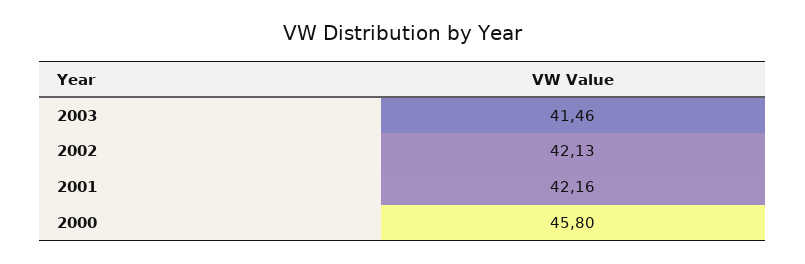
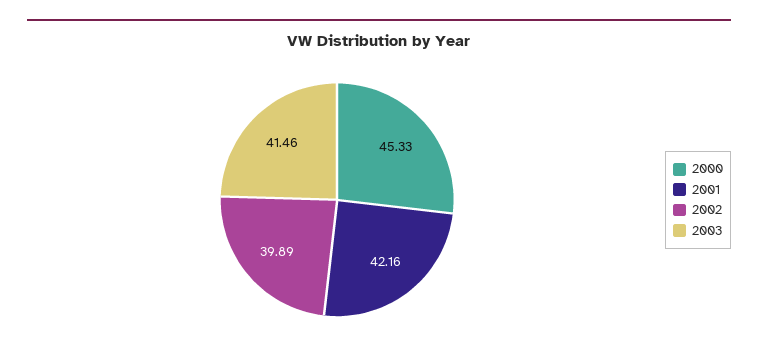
2002: 42.13 -> 39.89
2000: 45.8 -> 45.33

